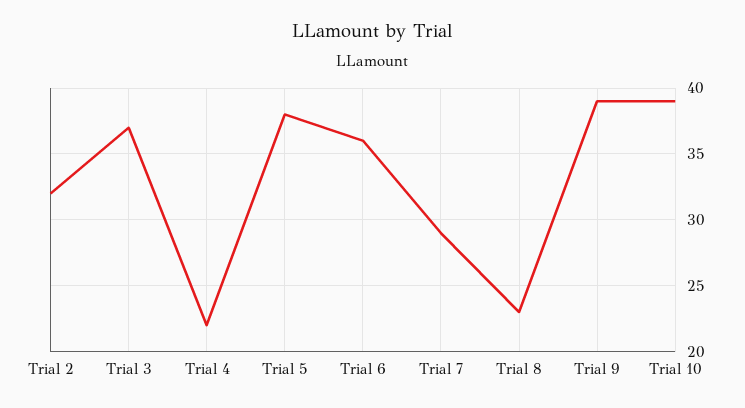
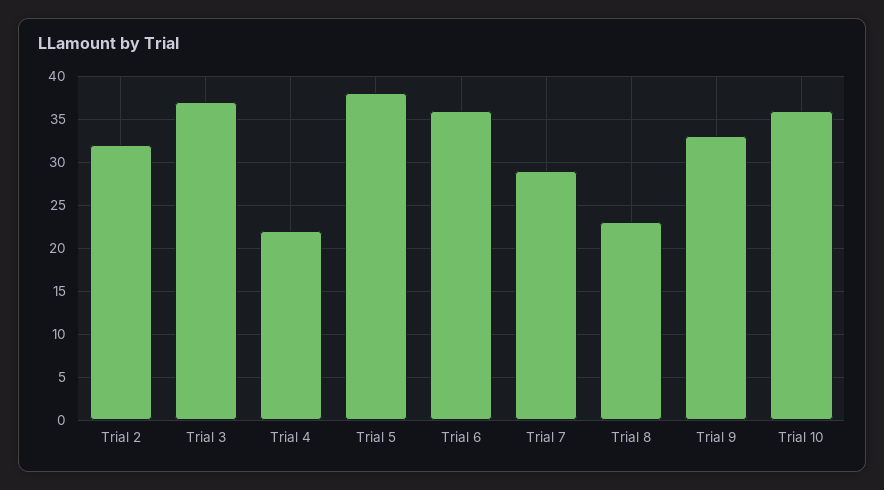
Trial 9: 39 -> 33
Trial 10: 39 -> 36

